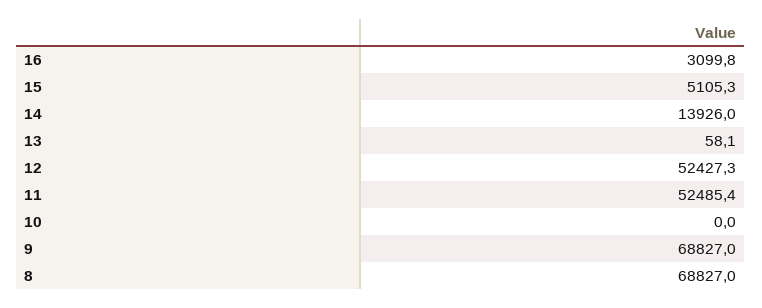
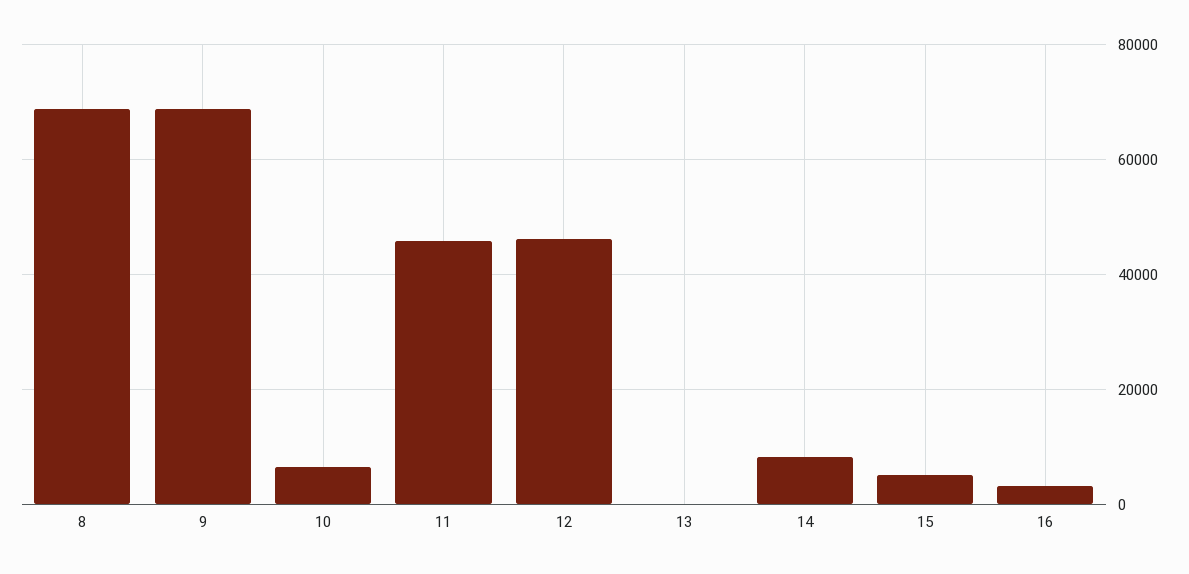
14: 13926 -> 8000
12: 52427.3 -> 46000
11: 52485.4 -> 46000
10: 0 -> 6000

